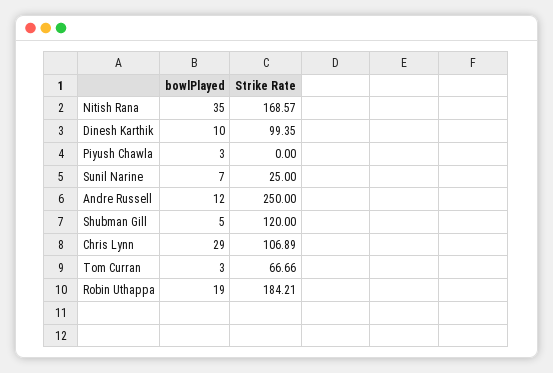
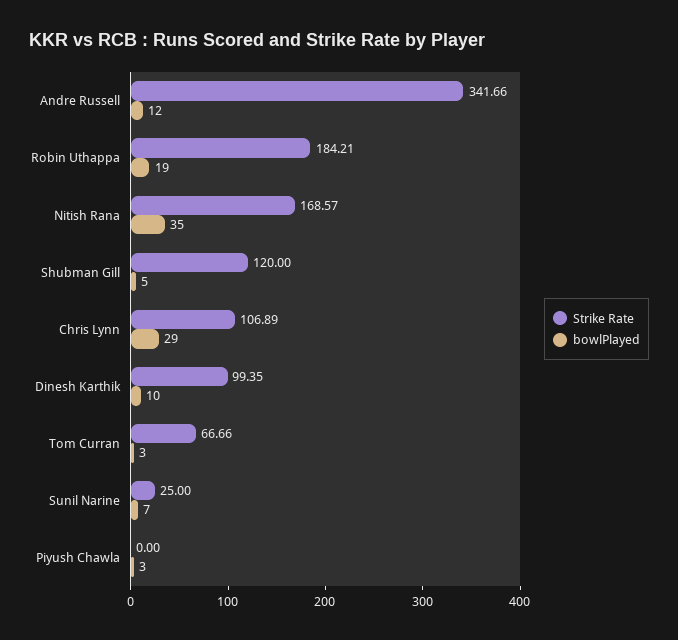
Strike Rate, Andre Russell: 250 -> 341.66

